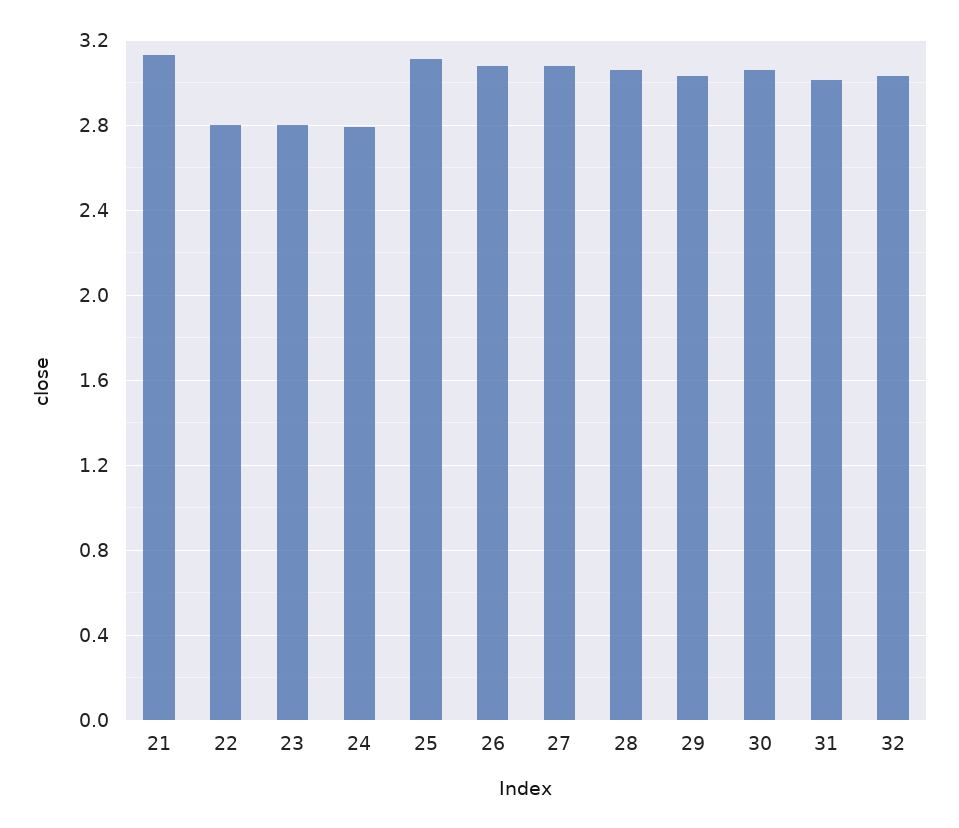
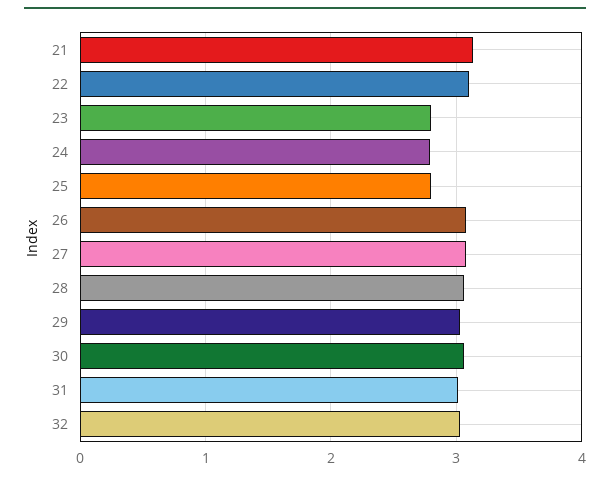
22: 2.8 -> 3.1
25: 3.1 -> 2.8

